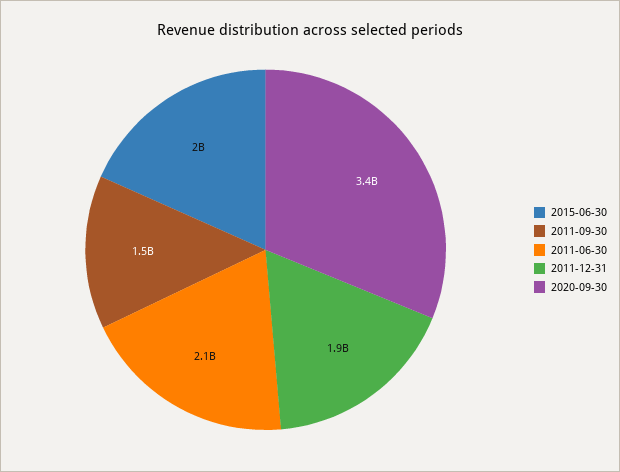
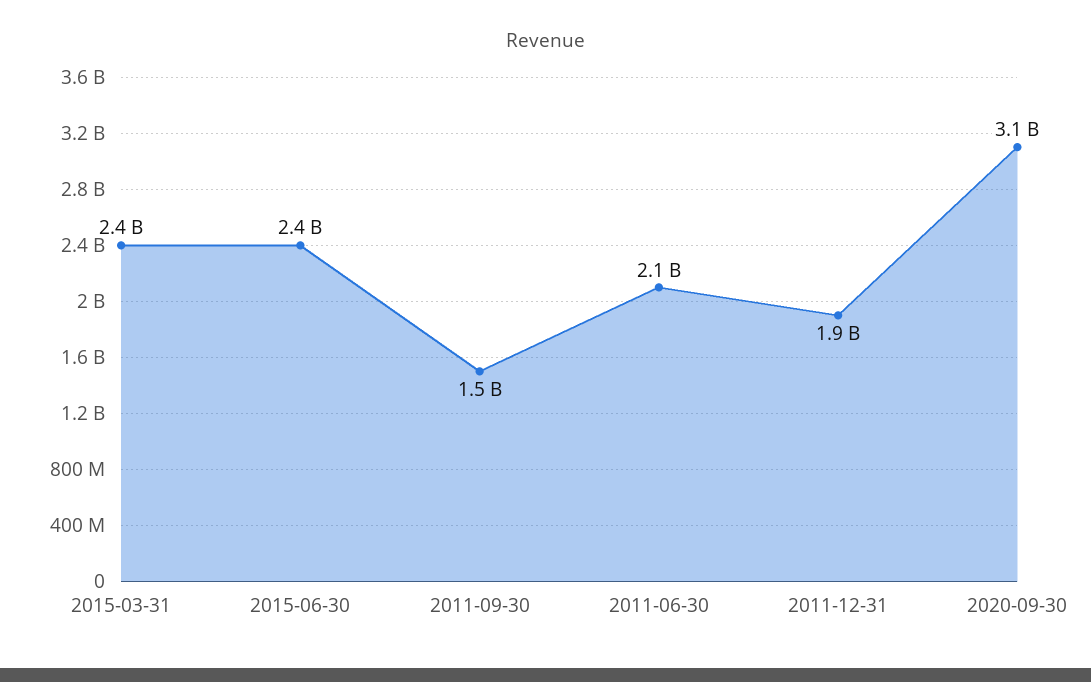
2015-06-30: 2000000000 -> 2400000000
2020-09-30: 3400000000 -> 3100000000
2015-03-31: none -> 2400000000

